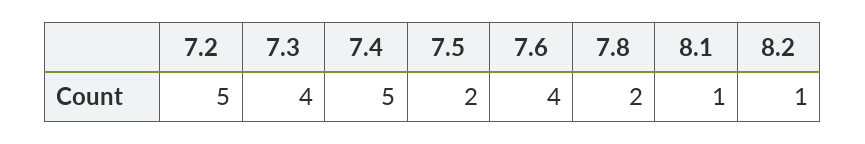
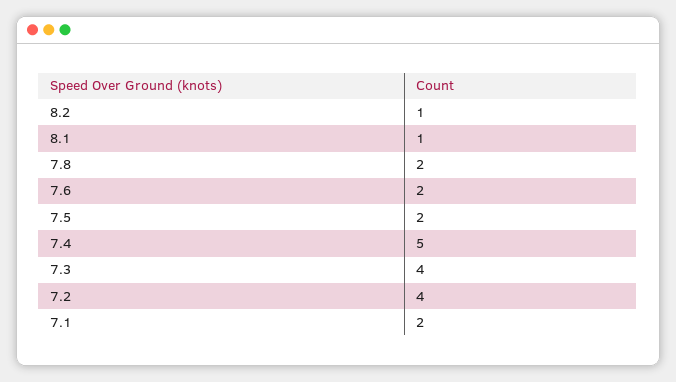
7.2: 5 -> 4
7.6: 4 -> 2
7.1: none -> 2

